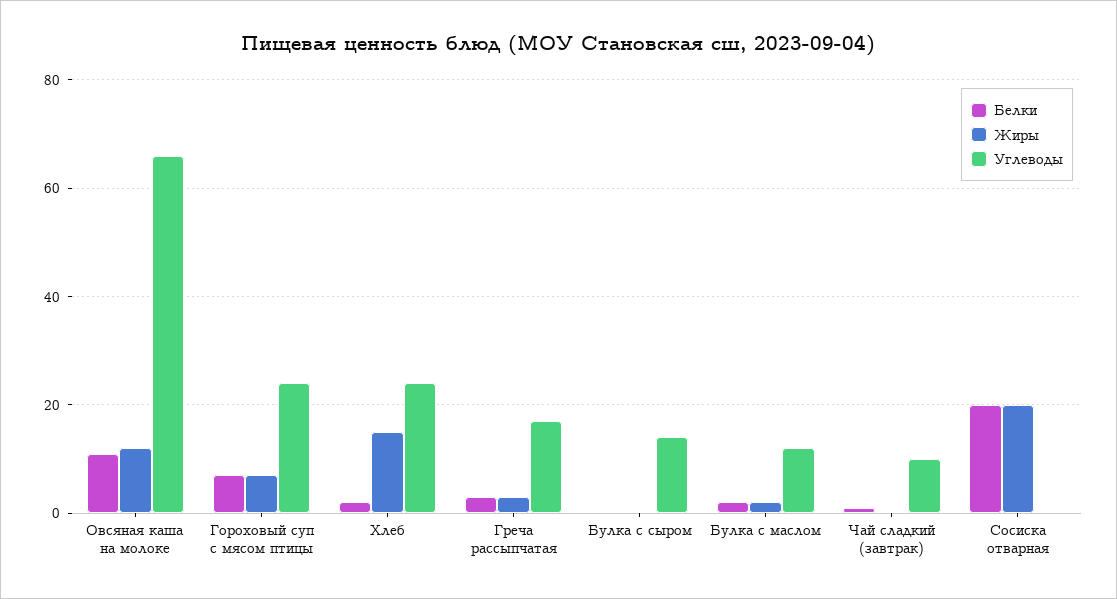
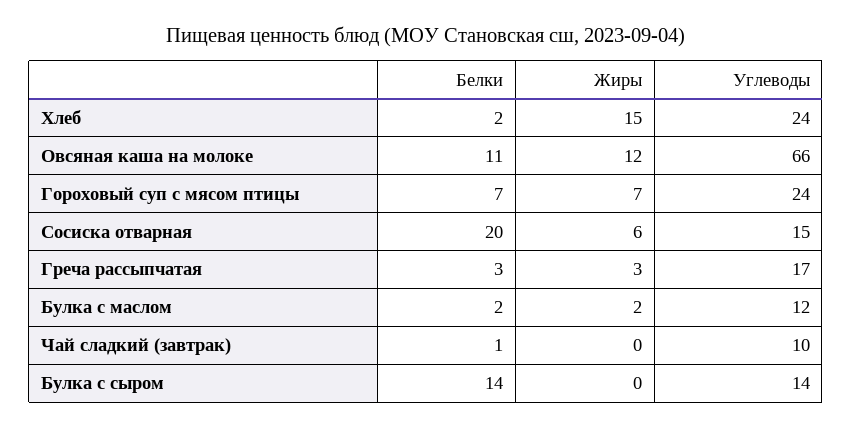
Белки, Булка с сыром: 0 -> 14
Жиры, Сосиска отварная: 20 -> 6
Углеводы, Сосиска отварная: 0 -> 15

